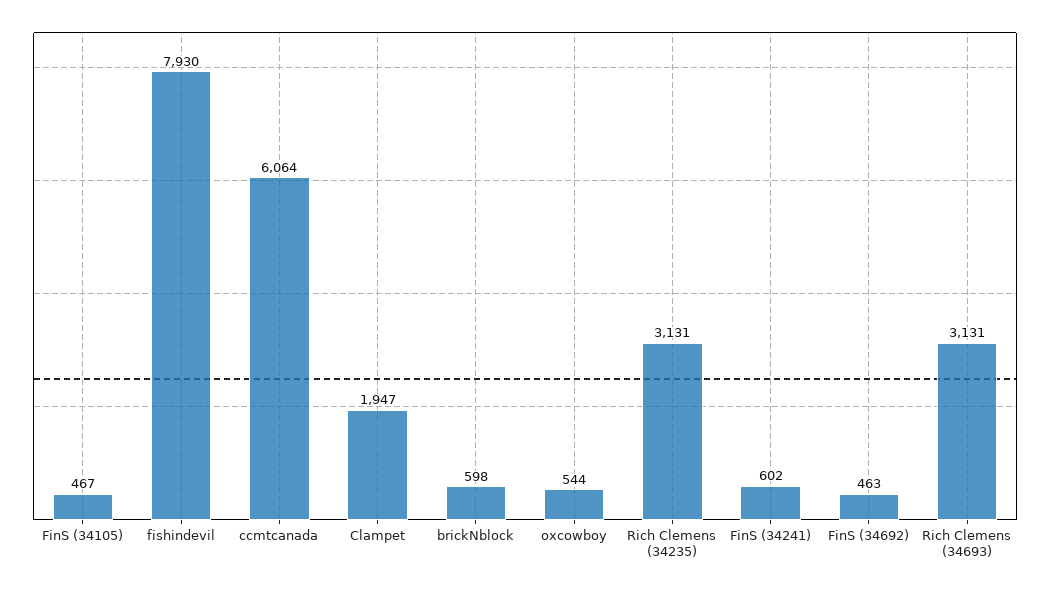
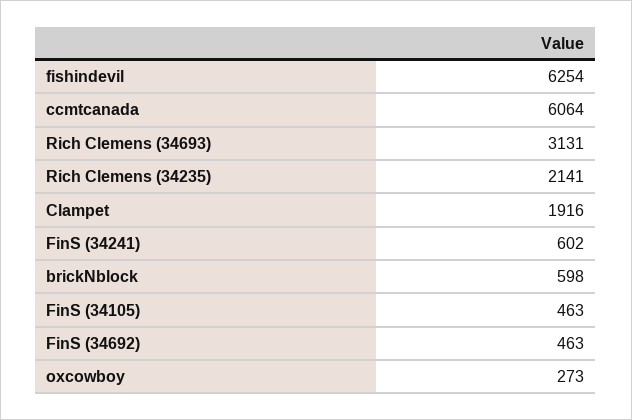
FinS (34105): 467 -> 463
fishindevil: 7930 -> 6254
Clampet: 1947 -> 1916
oxcowboy: 544 -> 273
Rich Clemens (34235): 3131 -> 2141

